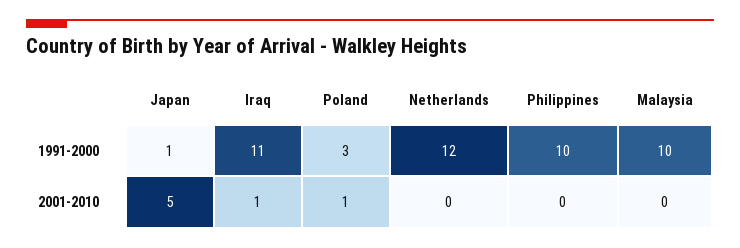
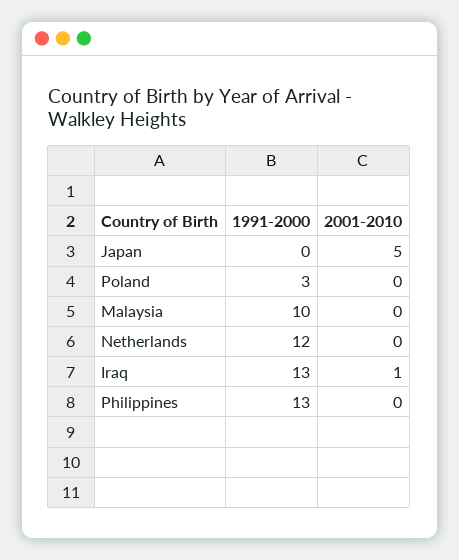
Japan, 1991-2000: 1 -> 0
Iraq, 1991-2000: 11 -> 13
Philippines, 1991-2000: 10 -> 13
Poland, 2001-2010: 1 -> 0

